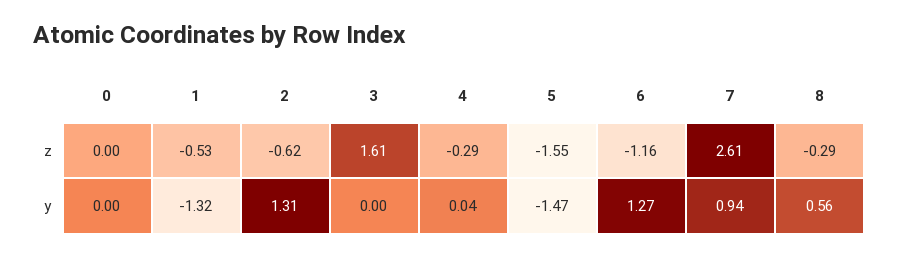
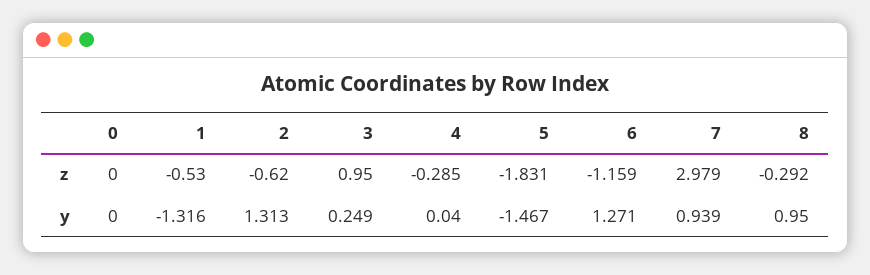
3, z: 1.61 -> 0.95
5, z: -1.55 -> -1.831
7, z: 2.61 -> 2.979
3, y: 0 -> 0.249
8, y: 0.56 -> 0.95

